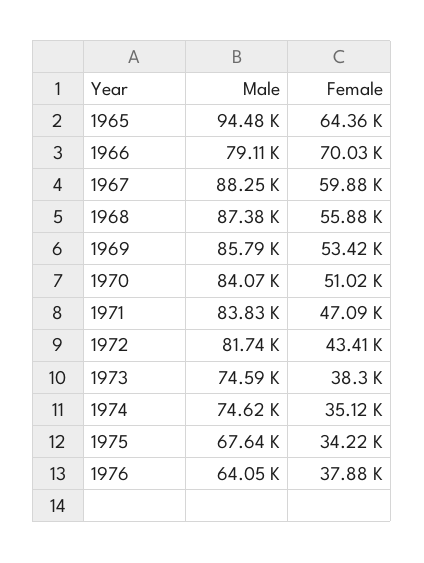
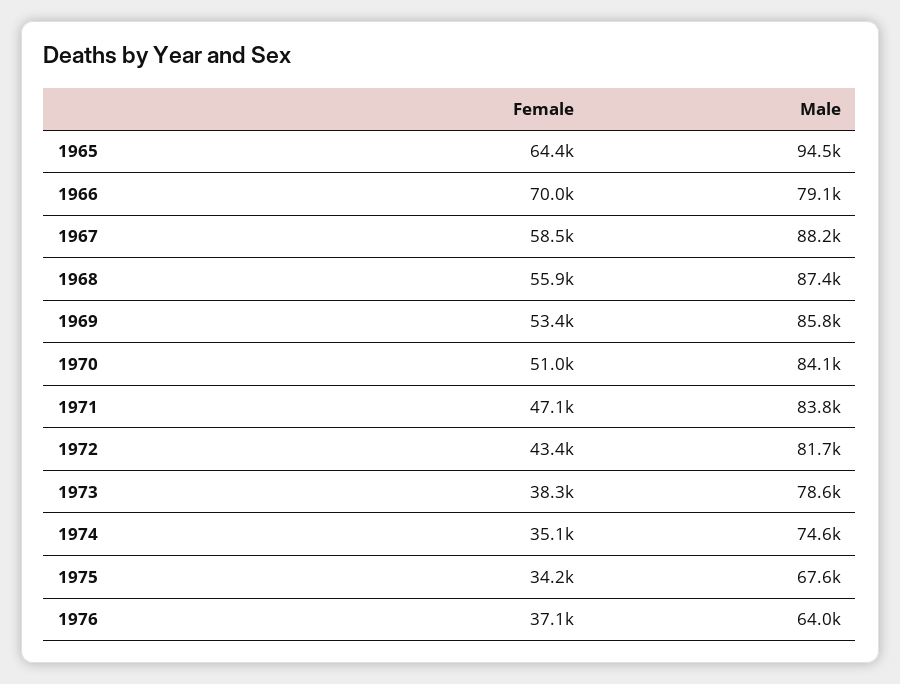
Female, 1967: 59880 -> 58500
Male, 1973: 74590 -> 78600
Female, 1976: 37880 -> 37100

